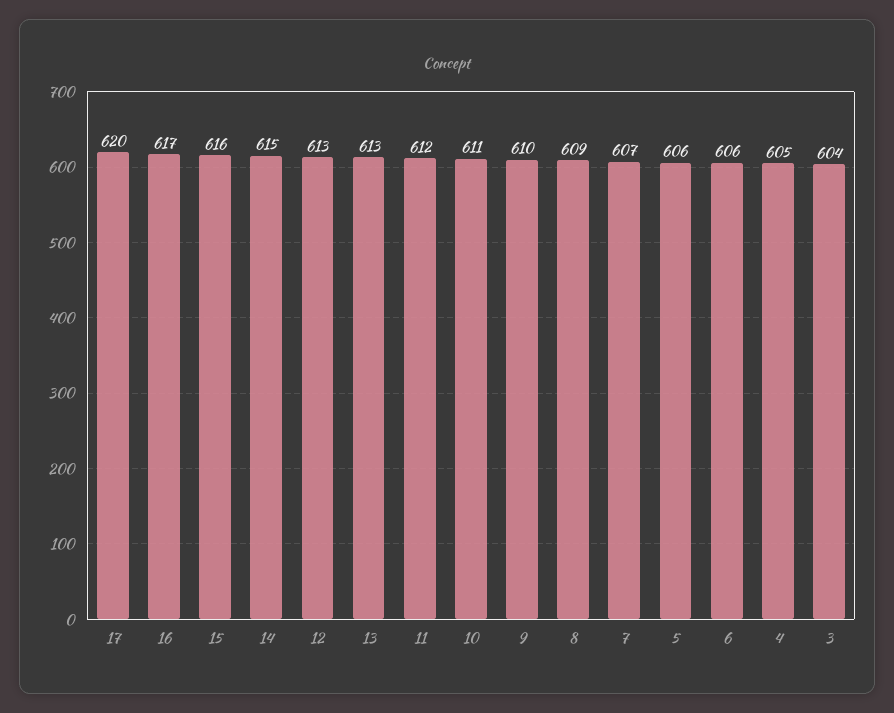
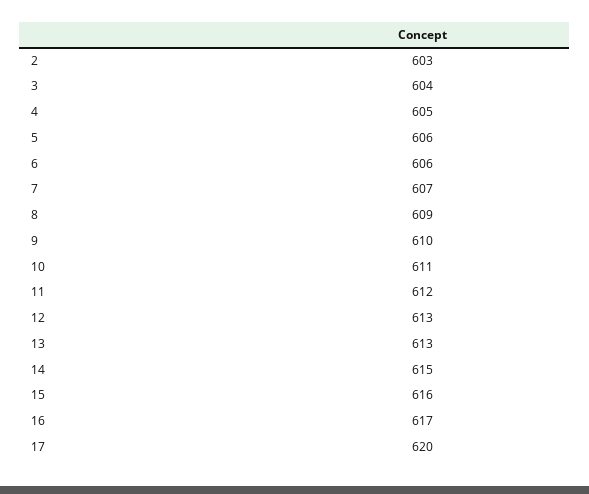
2: none -> 603

